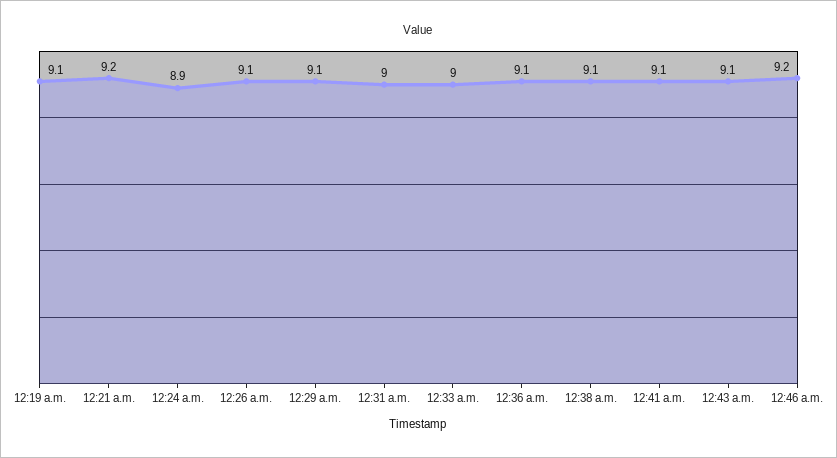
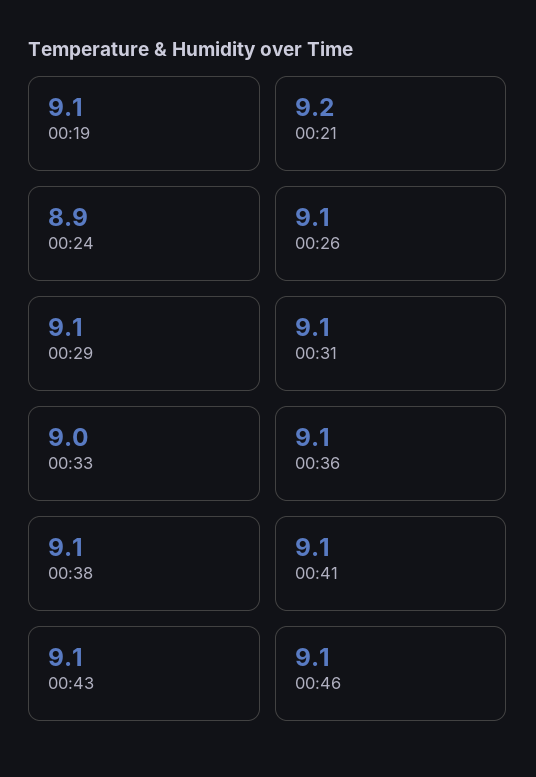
12:31 a.m.: 9 -> 9.1
12:46 a.m.: 9.2 -> 9.1

